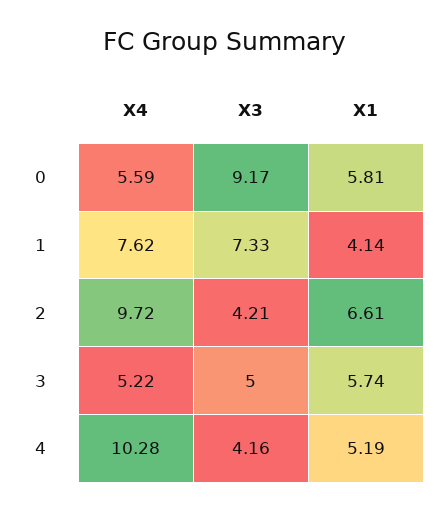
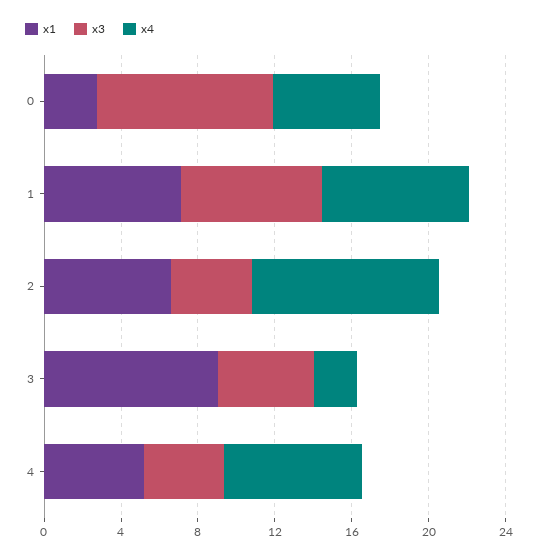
X1, 0: 5.81 -> 3
X1, 1: 4.14 -> 7
X4, 3: 5.22 -> 2
X1, 3: 5.74 -> 9
X4, 4: 10.28 -> 7

